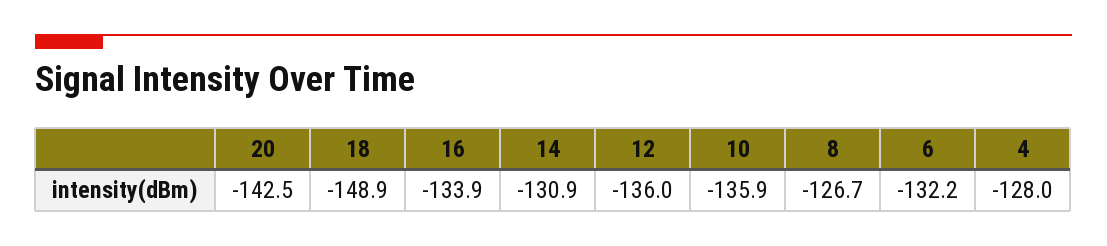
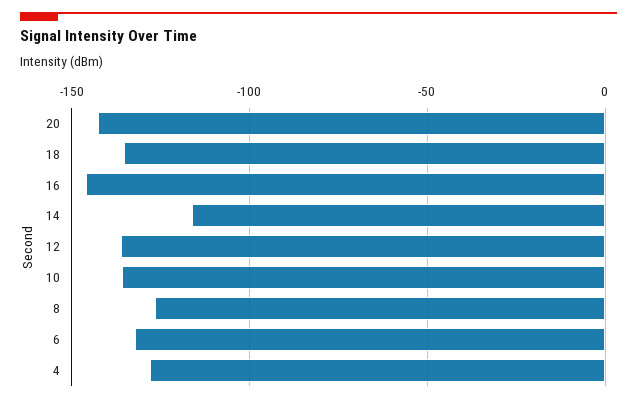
18: -148.9 -> -135
16: -133.9 -> -145
14: -130.9 -> -115

